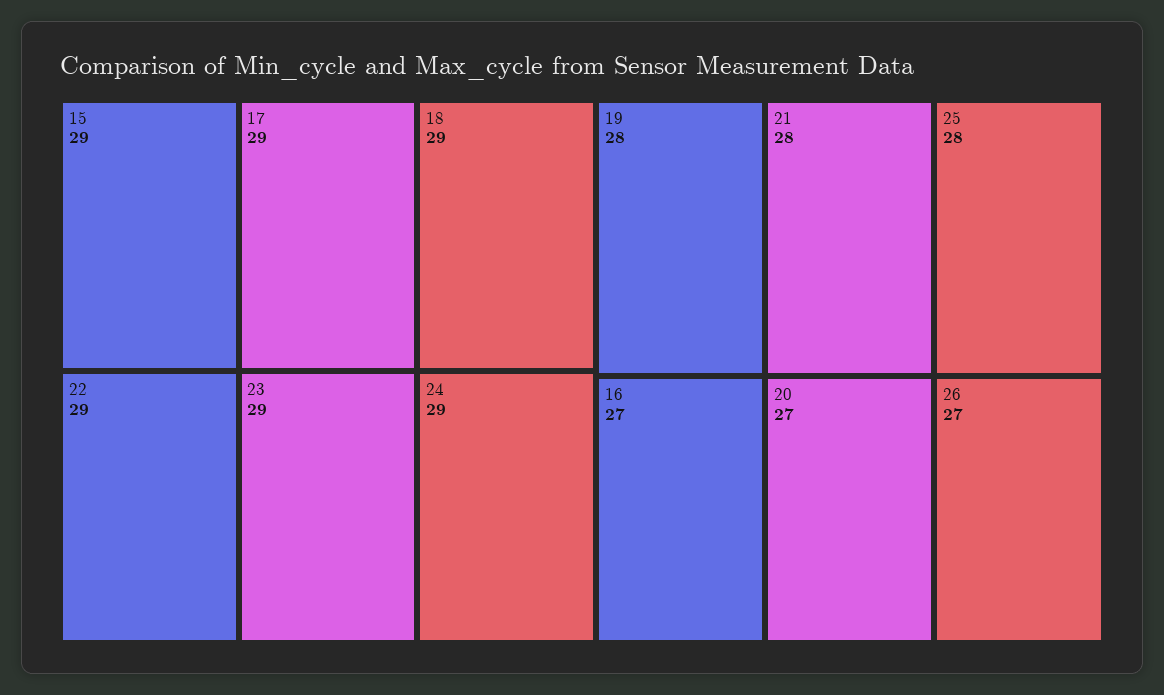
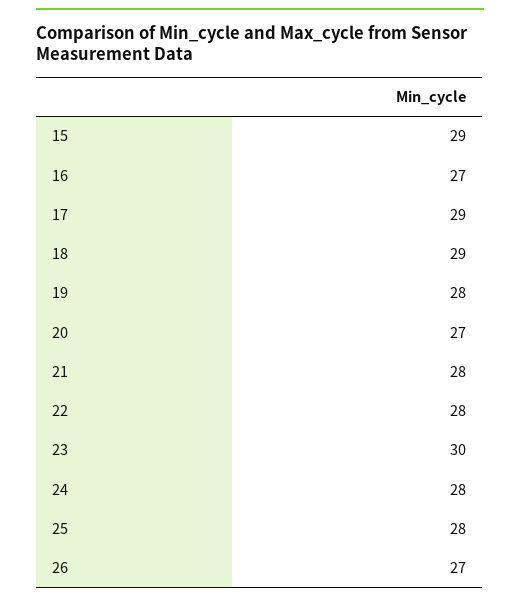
22: 29 -> 28
23: 29 -> 30
24: 29 -> 28

